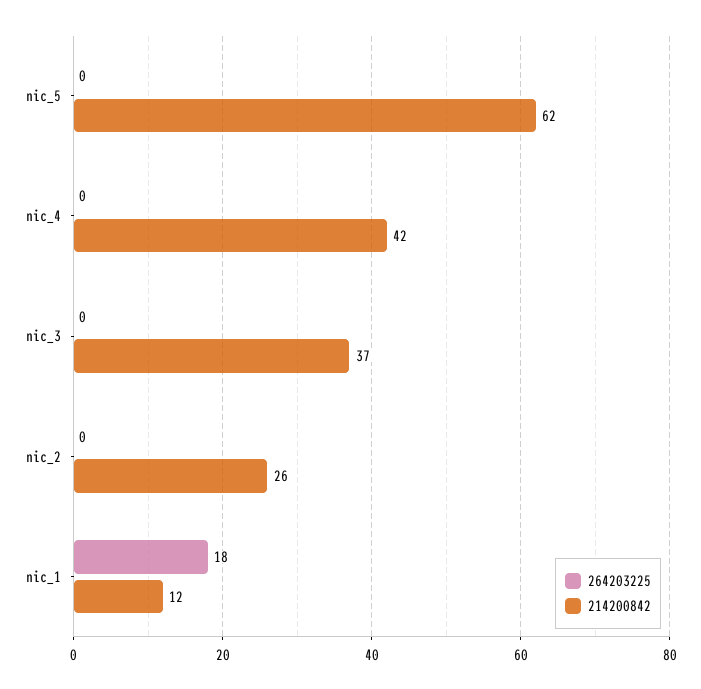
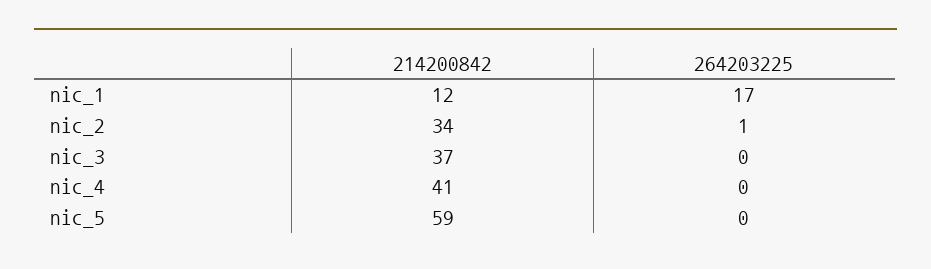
214200842, nic_5: 62 -> 59
214200842, nic_4: 42 -> 41
264203225, nic_2: 0 -> 1
214200842, nic_2: 26 -> 34
264203225, nic_1: 18 -> 17

